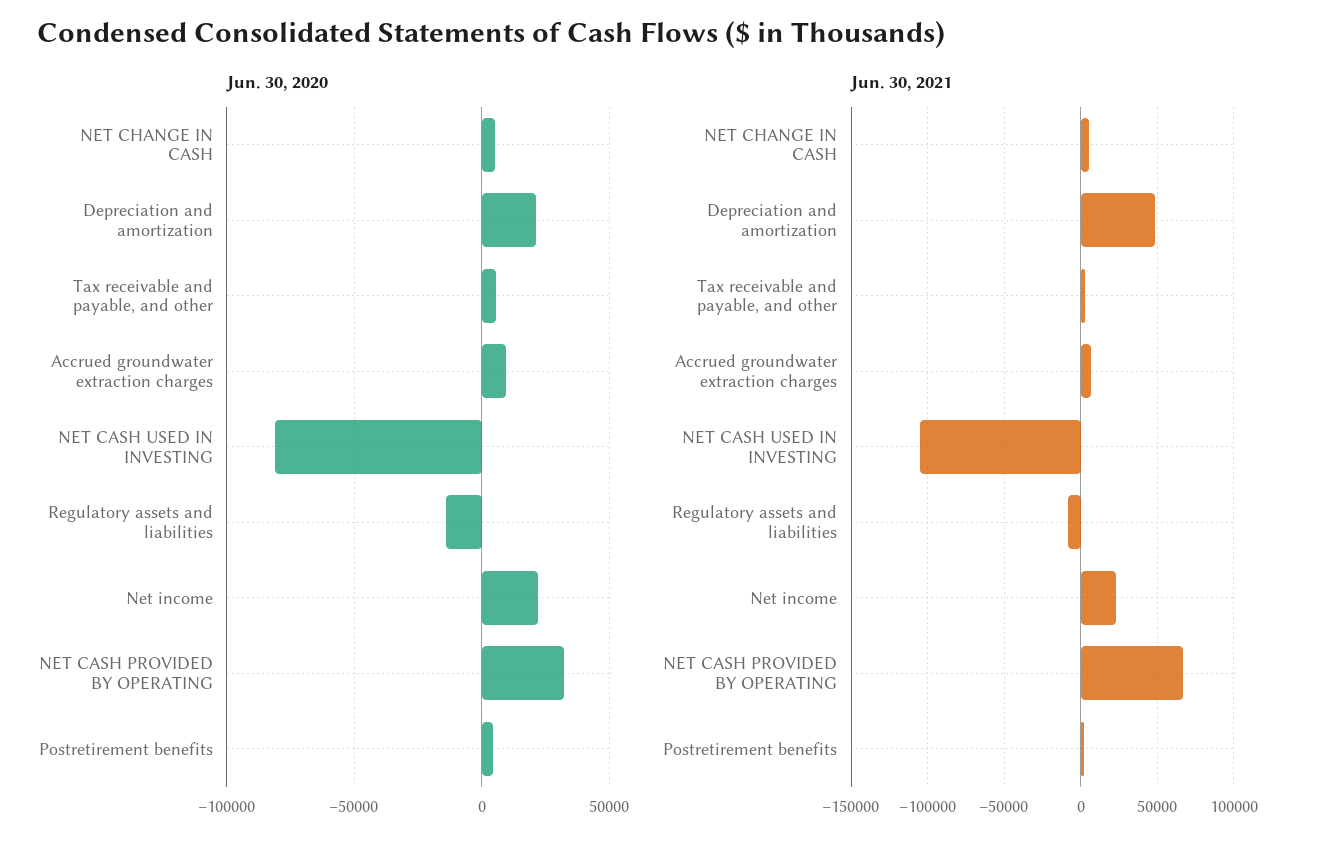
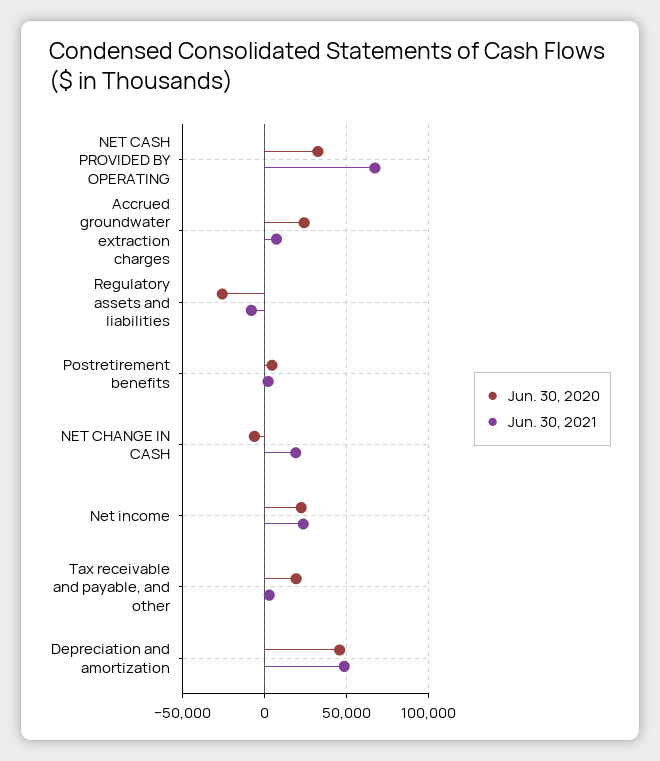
Jun. 30, 2020, NET CHANGE IN CASH: 5000 -> -5000
Jun. 30, 2020, Depreciation and amortization: 20000 -> 45000
Jun. 30, 2020, Tax receivable and payable, and other: 5000 -> 20000
Jun. 30, 2020, Accrued groundwater extraction charges: 10000 -> 25000
Jun. 30, 2020, NET CASH USED IN INVESTING: -80000 -> none
Jun. 30, 2020, Regulatory assets and liabilities: -15000 -> -25000
Jun. 30, 2021, NET CHANGE IN CASH: 5000 -> 20000
Jun. 30, 2021, NET CASH USED IN INVESTING: -105000 -> none

